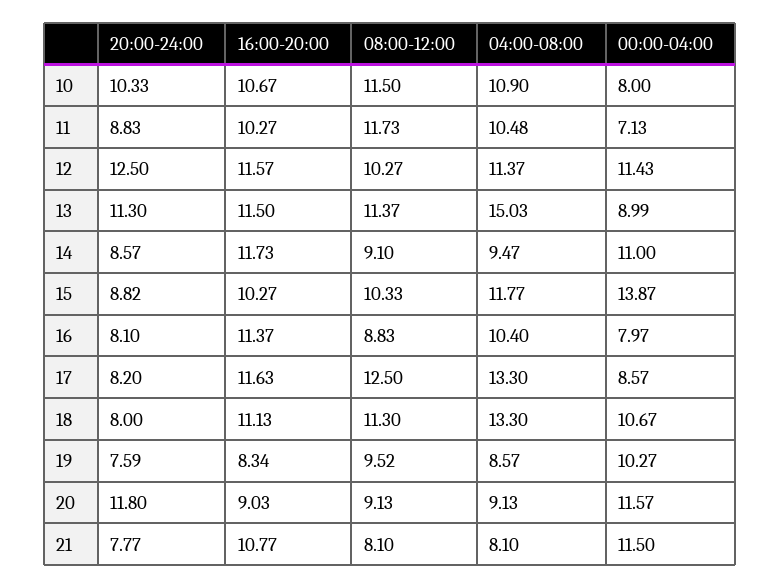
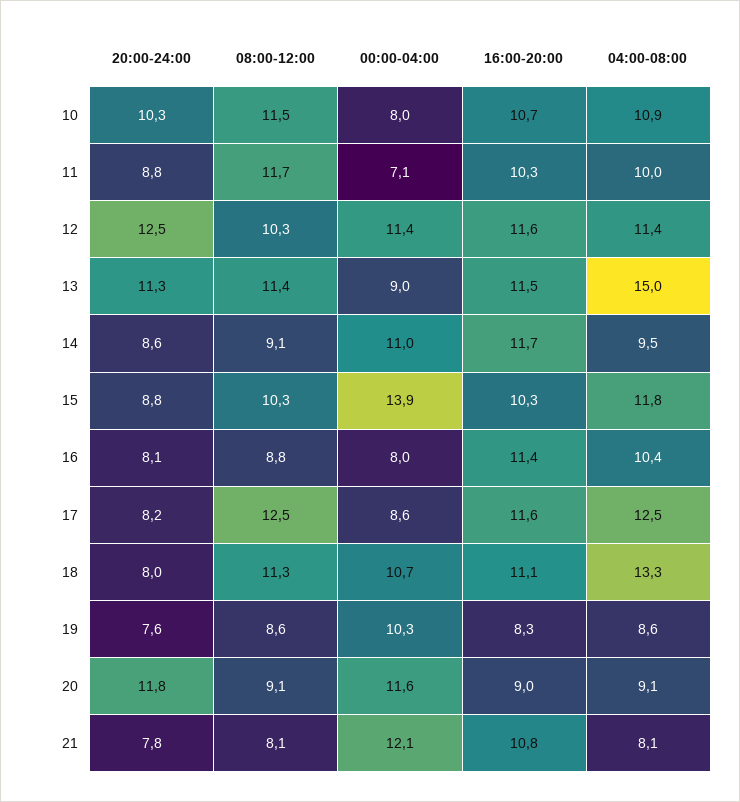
04:00-08:00, 11: 10.48 -> 10
04:00-08:00, 17: 13.3 -> 12.5
08:00-12:00, 19: 9.52 -> 8.6
00:00-04:00, 21: 11.5 -> 12.1

